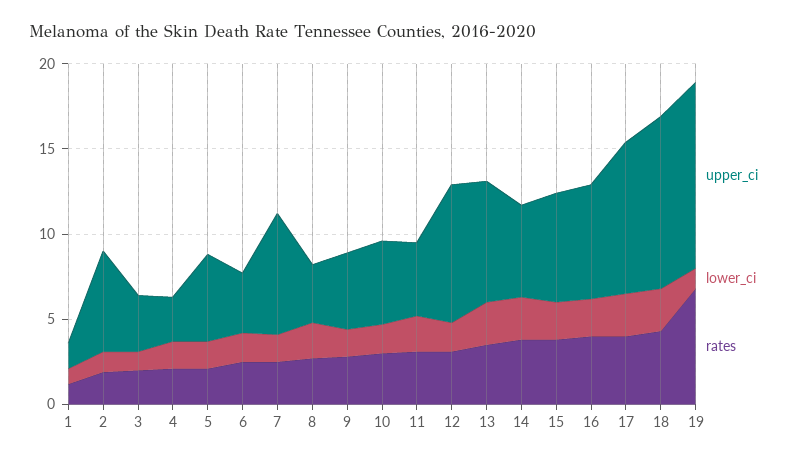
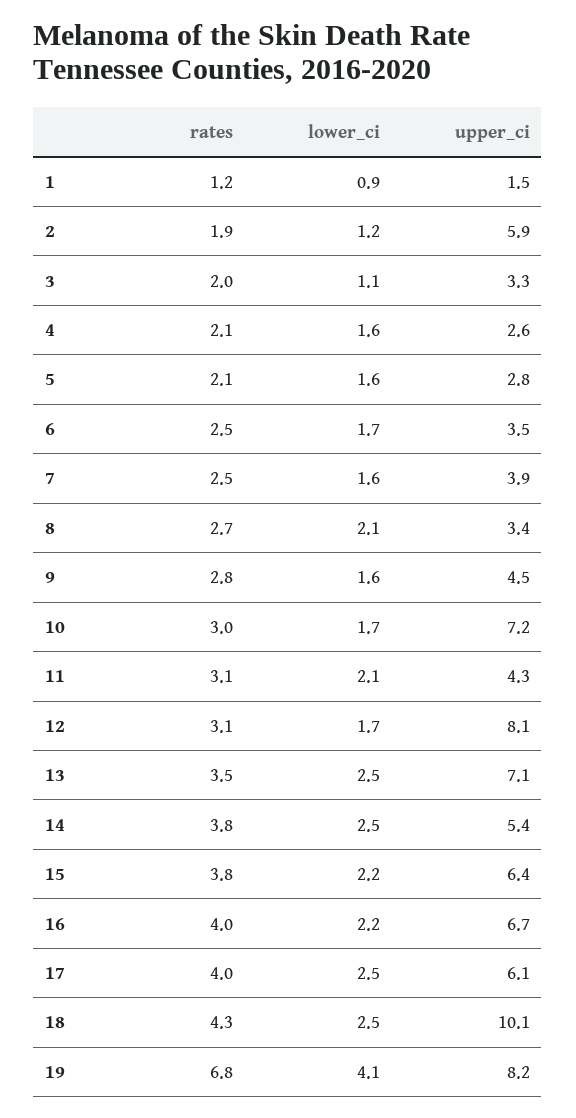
upper_ci, 5: 5 -> 2.8
upper_ci, 7: 7 -> 3.9
upper_ci, 10: 5 -> 7.2
upper_ci, 17: 9 -> 6.1
upper_ci, 19: 11 -> 8.2
lower_ci, 19: 1 -> 4.1

